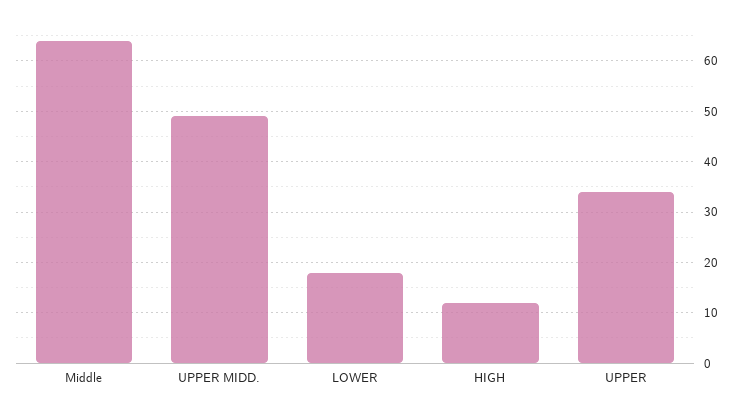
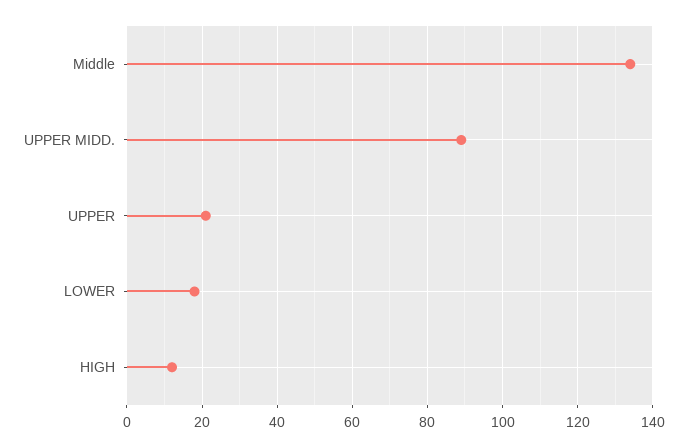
Middle: 65 -> 135
UPPER MIDD.: 50 -> 90
UPPER: 35 -> 20

